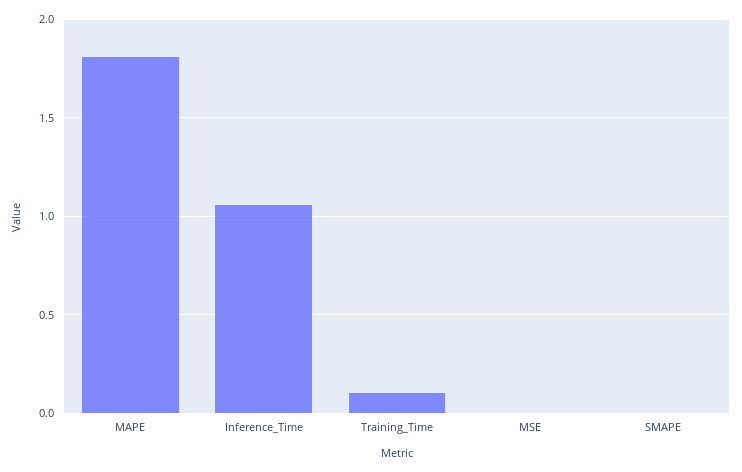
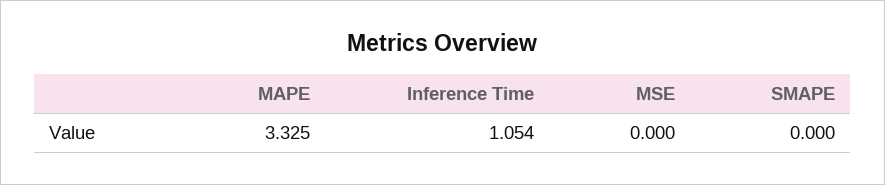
MAPE: 1.8 -> 3.325
Training_Time: 0.1 -> none

